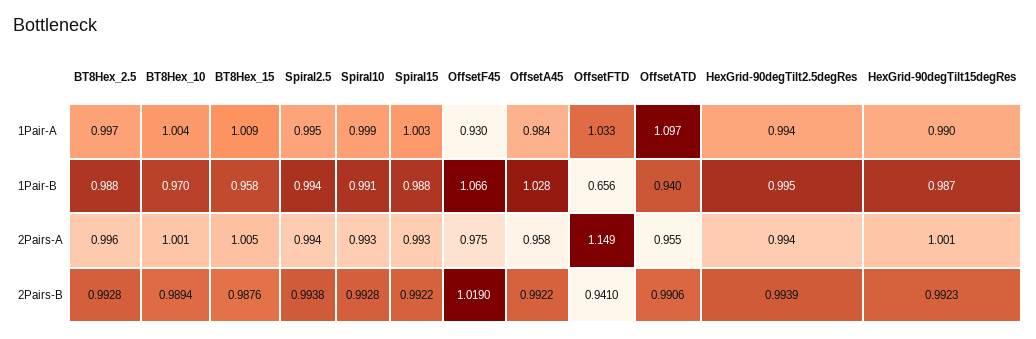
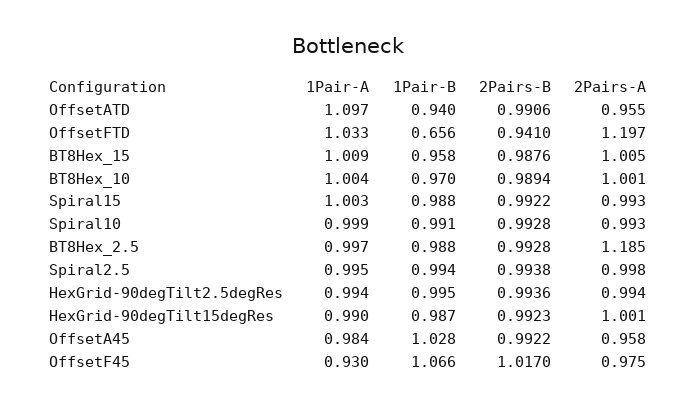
BT8Hex_2.5, 2Pairs-A: 0.996 -> 1.185
Spiral2.5, 2Pairs-A: 0.994 -> 0.998
OffsetFTD, 2Pairs-A: 1.149 -> 1.197
OffsetF45, 2Pairs-B: 1.019 -> 1.017
HexGrid-90degTilt2.5degRes, 2Pairs-B: 0.9939 -> 0.9936

